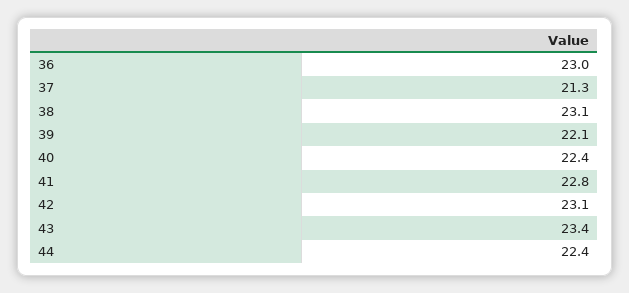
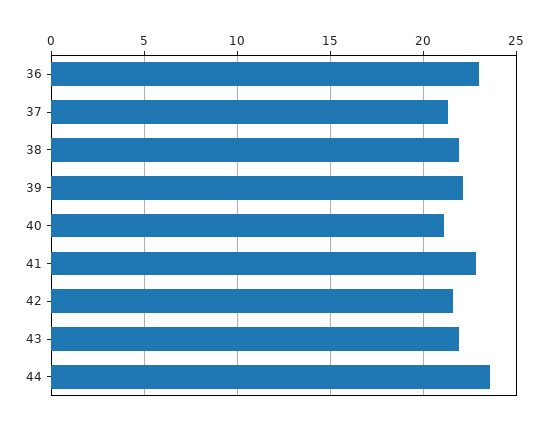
38: 23.1 -> 22
40: 22.4 -> 21
42: 23.1 -> 21.5
43: 23.4 -> 22
44: 22.4 -> 23.5

